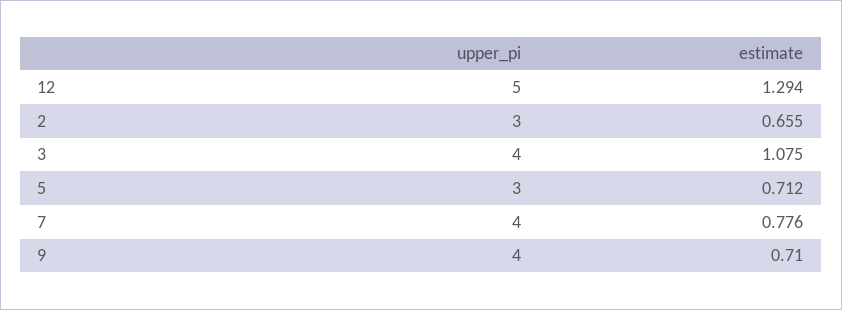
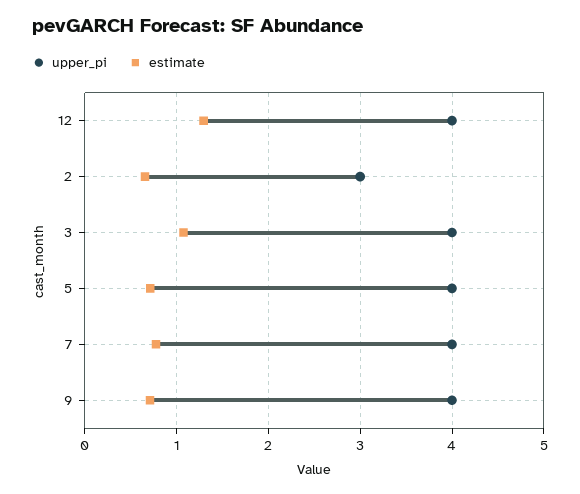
upper_pi, 12: 5 -> 4
upper_pi, 5: 3 -> 4

